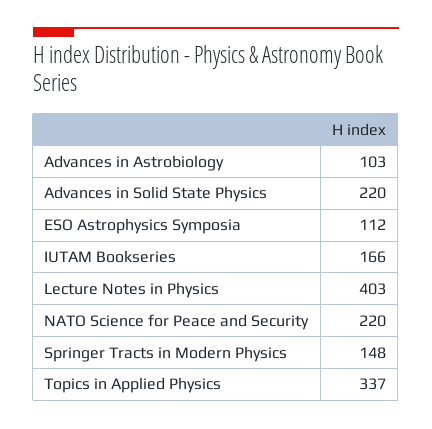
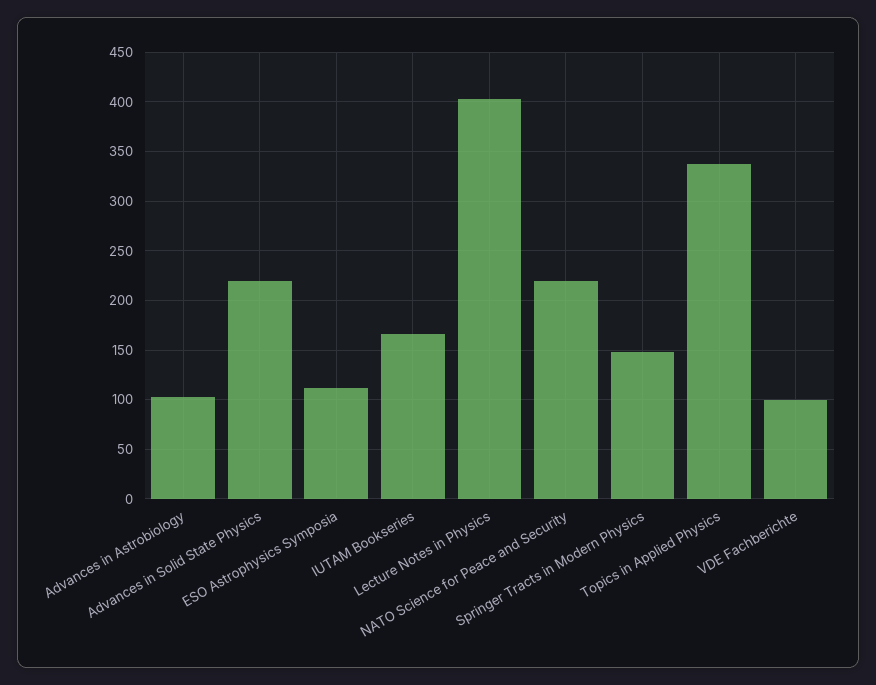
VDE Fachberichte: none -> 100

